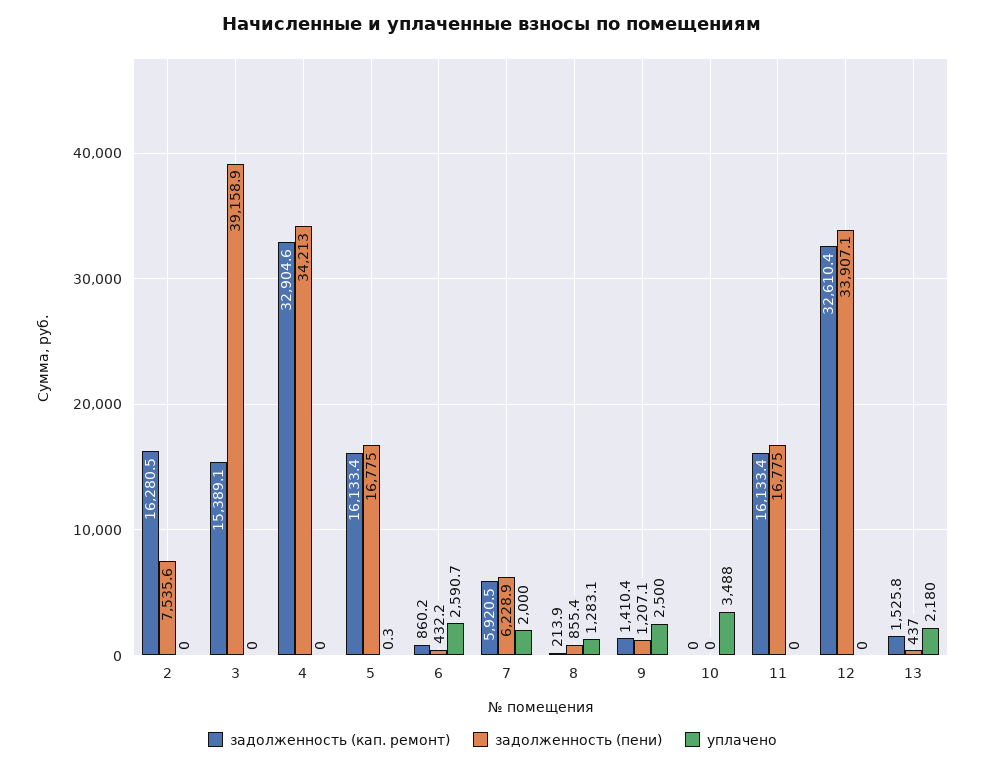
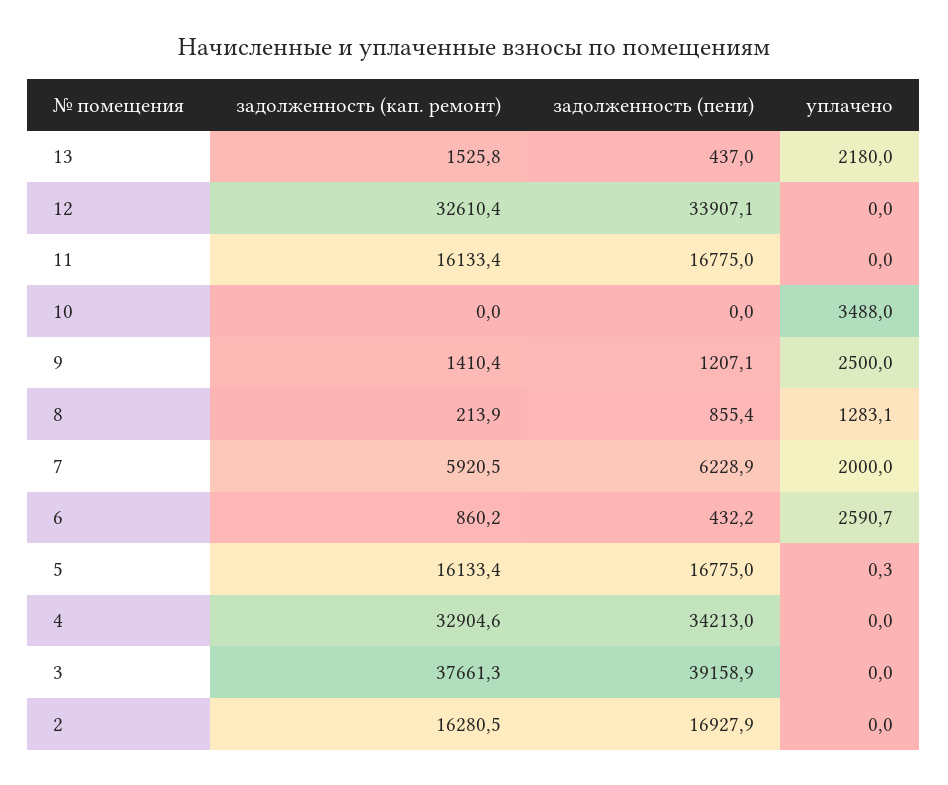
задолженность (пени), 2: 7535.6 -> 16927.9
задолженность (кап. ремонт), 3: 15389.1 -> 37661.3

